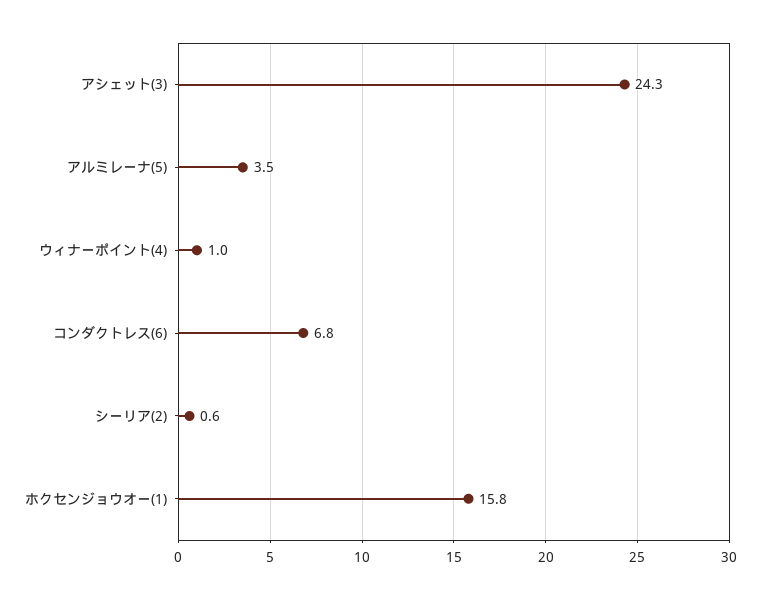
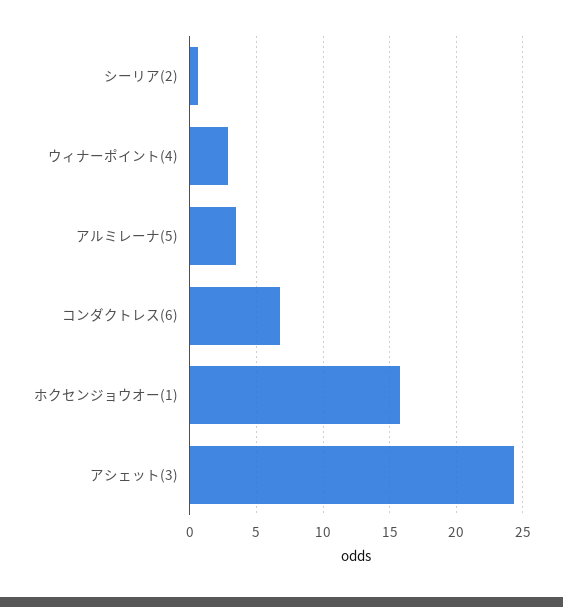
ウィナーポイント(4): 1 -> 3

